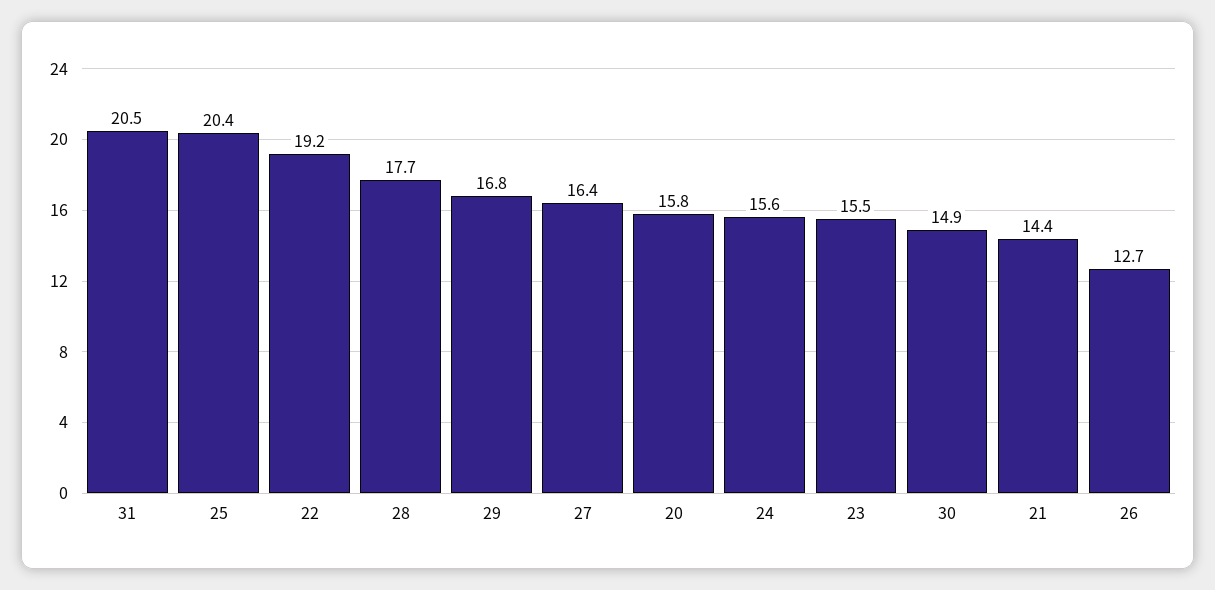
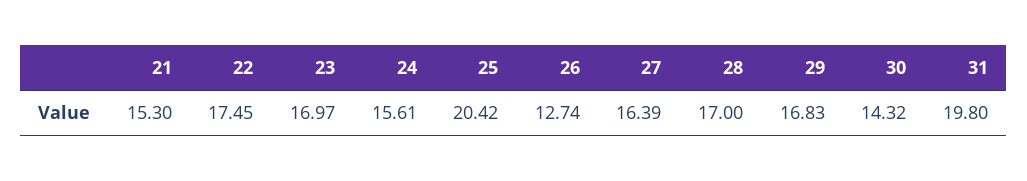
31: 20.5 -> 19.8
22: 19.2 -> 17.45
28: 17.7 -> 17
20: 15.8 -> none
23: 15.5 -> 16.97
30: 14.9 -> 14.32
21: 14.4 -> 15.3

